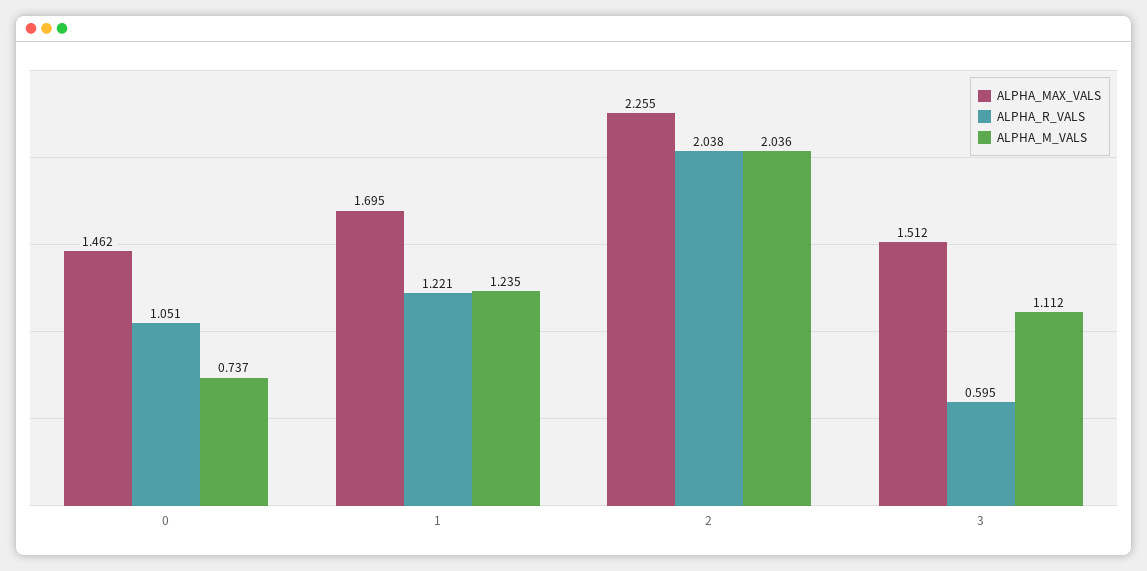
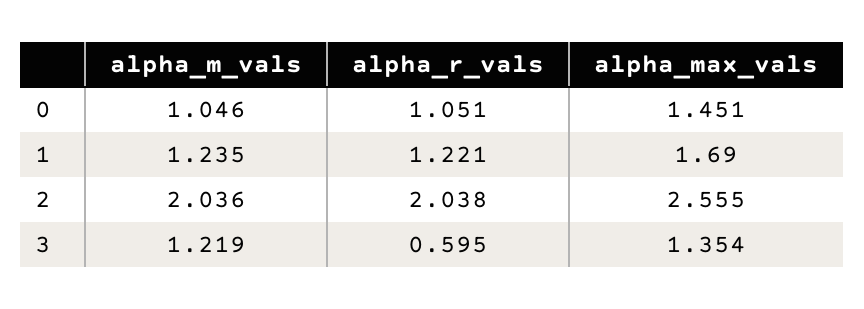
ALPHA_MAX_VALS, 0: 1.462 -> 1.451
ALPHA_M_VALS, 0: 0.737 -> 1.046
ALPHA_MAX_VALS, 1: 1.695 -> 1.69
ALPHA_MAX_VALS, 2: 2.255 -> 2.555
ALPHA_MAX_VALS, 3: 1.512 -> 1.354
ALPHA_M_VALS, 3: 1.112 -> 1.219

